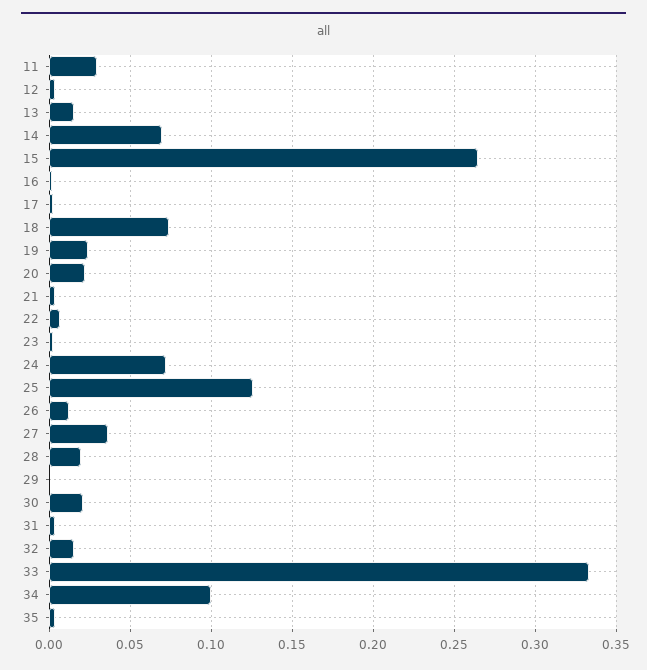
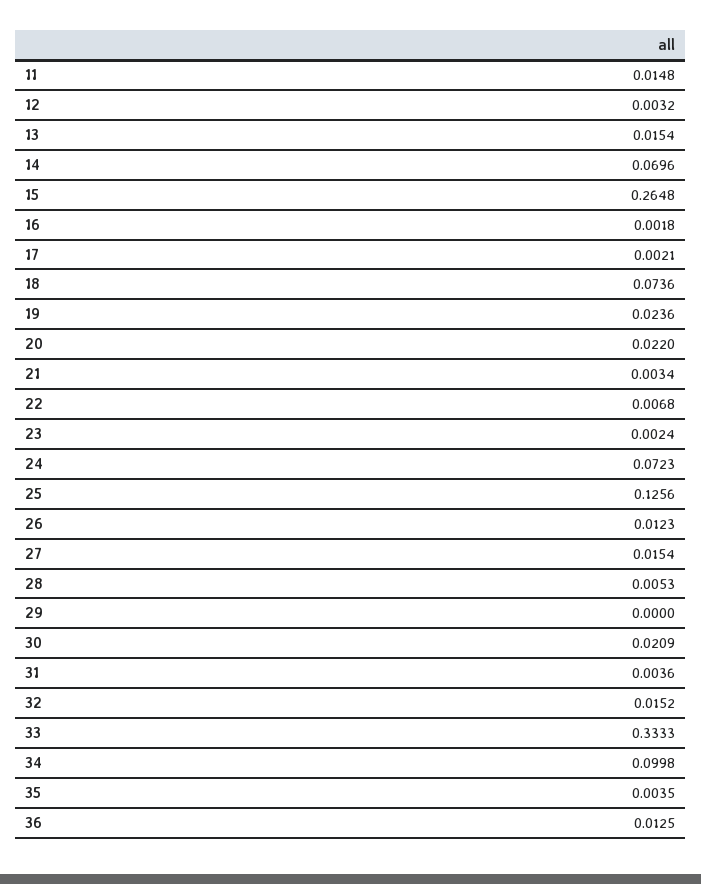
11: 0.03 -> 0.0148
27: 0.035 -> 0.0154
28: 0.02 -> 0.0053
36: none -> 0.0125

